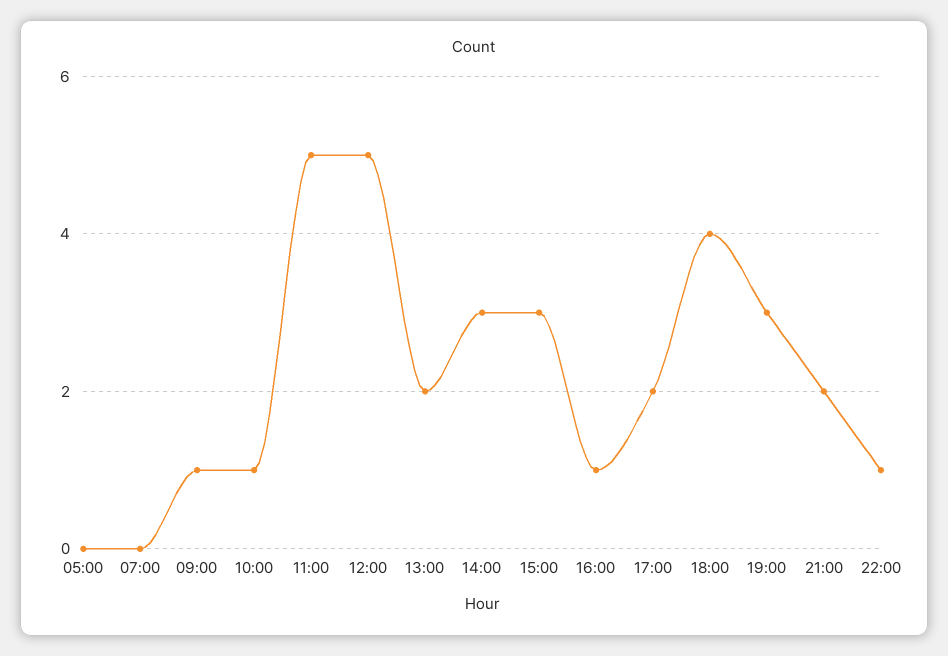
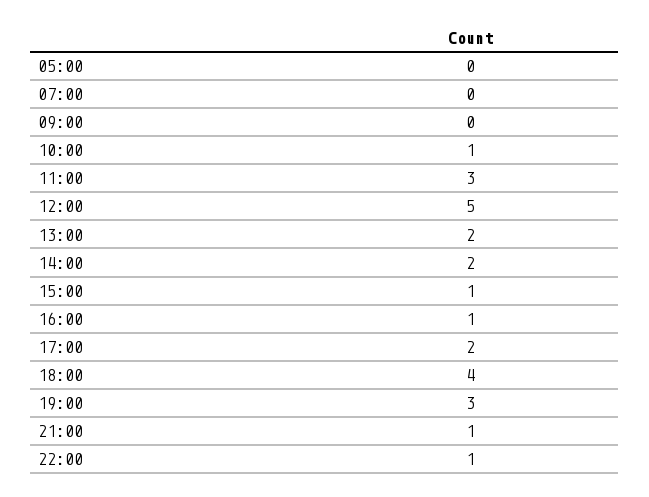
09:00: 1 -> 0
11:00: 5 -> 3
14:00: 3 -> 2
15:00: 3 -> 1
21:00: 2 -> 1

